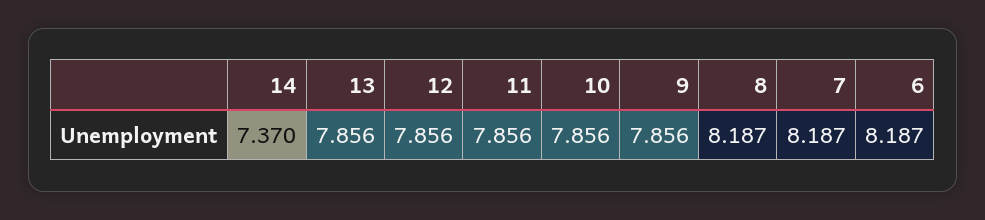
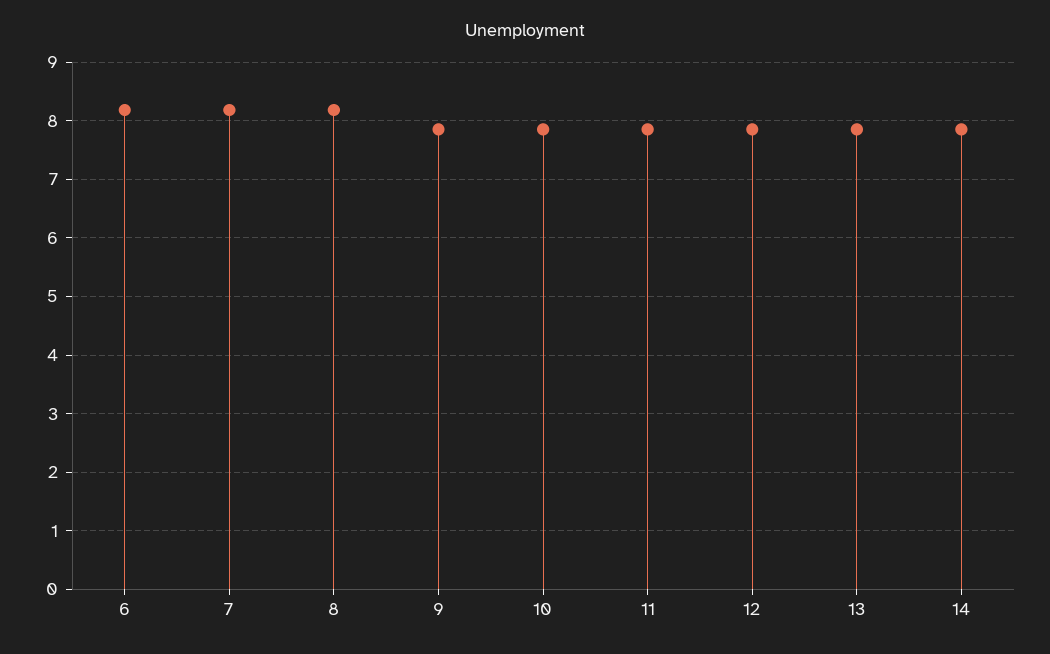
14: 7.37 -> 7.8

